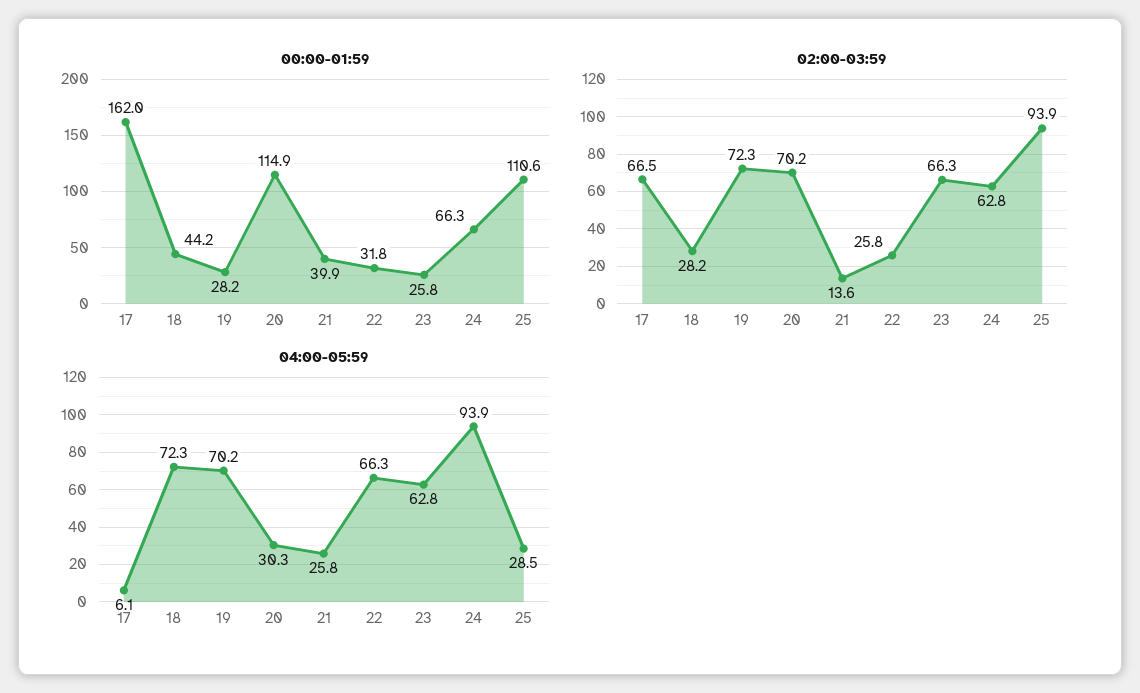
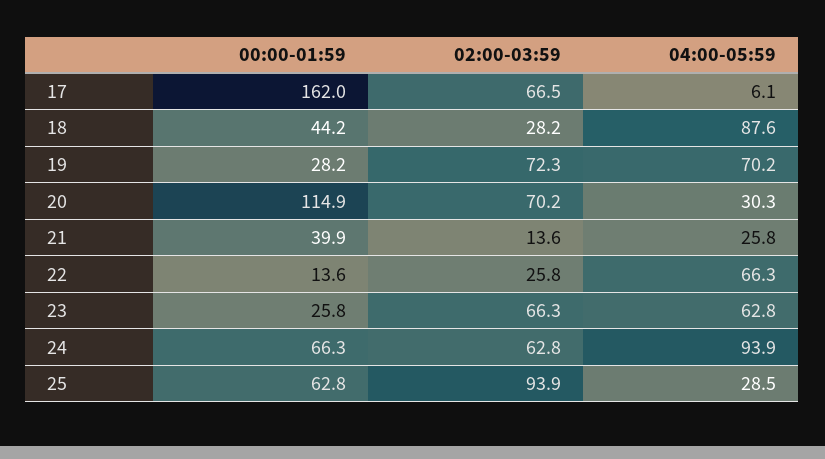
00:00-01:59, 22: 31.8 -> 13.6
00:00-01:59, 25: 110.6 -> 62.8
04:00-05:59, 18: 72.3 -> 87.6

